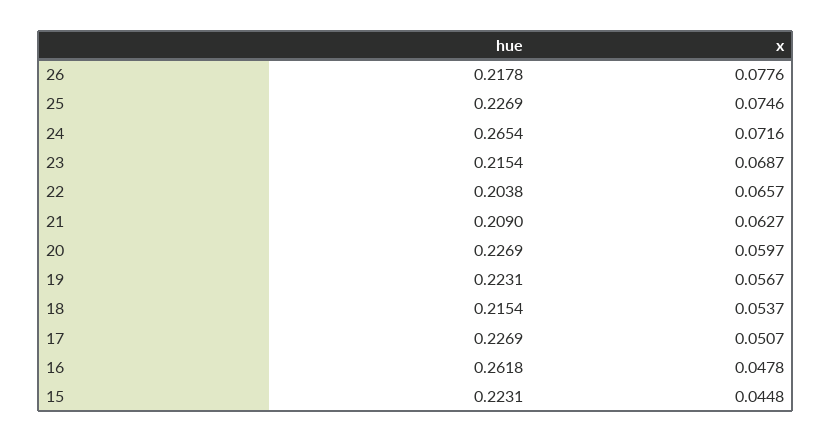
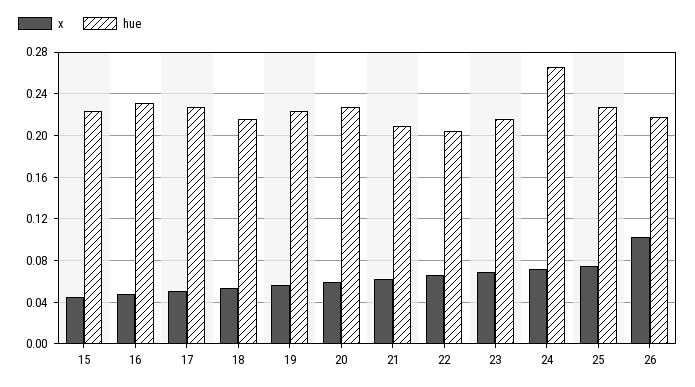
x, 26: 0.0776 -> 0.1
hue, 16: 0.2618 -> 0.23

